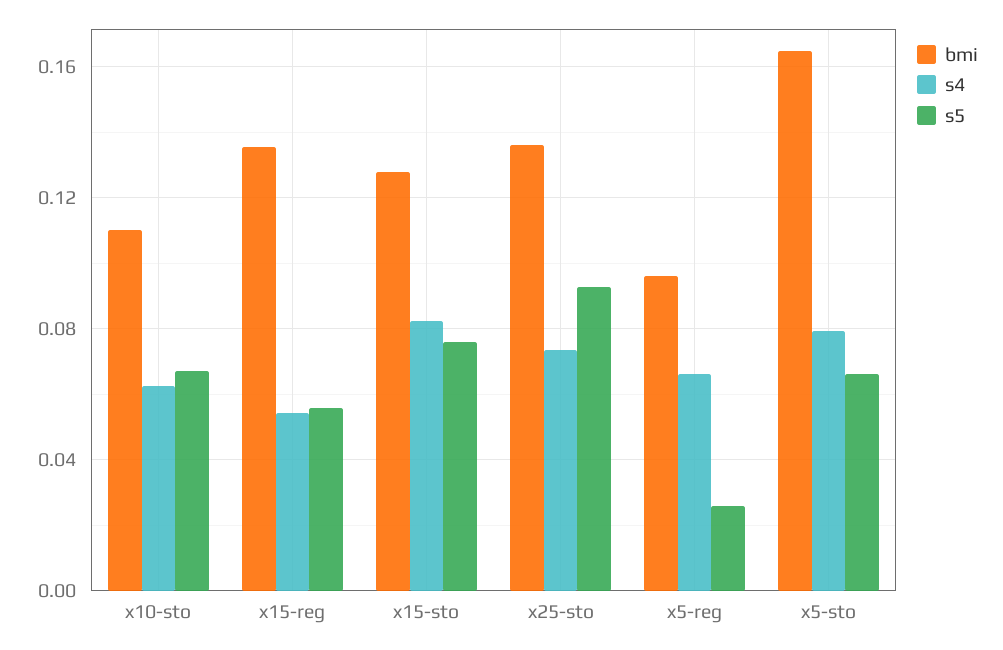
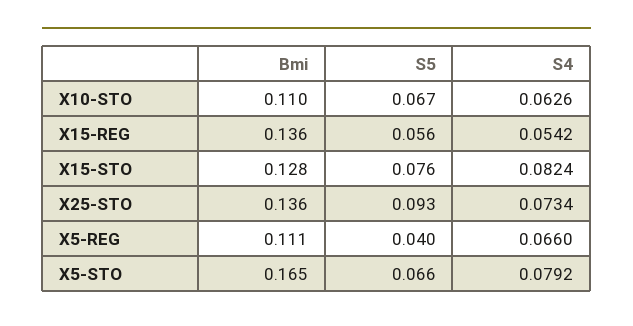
bmi, x5-reg: 0.095 -> 0.111
s5, x5-reg: 0.025 -> 0.04

